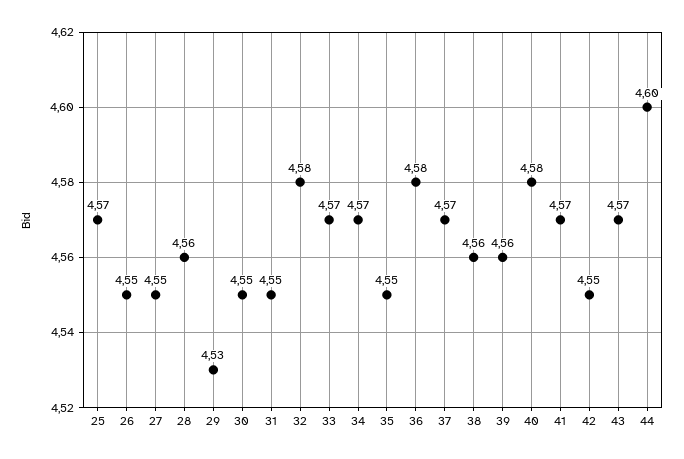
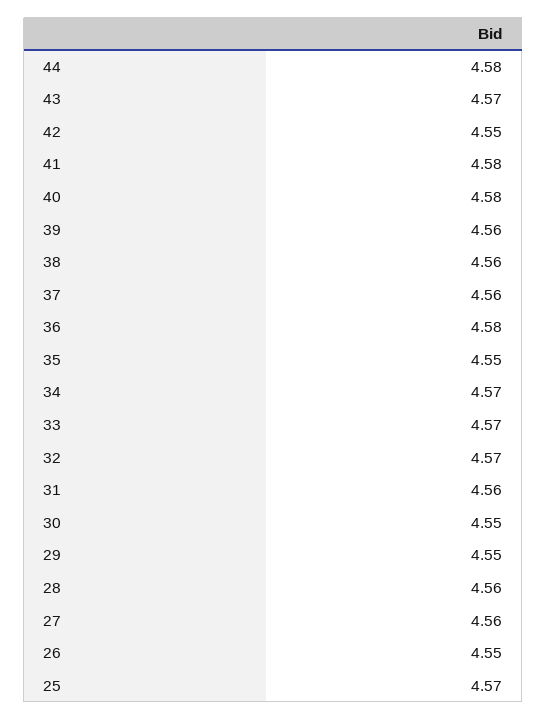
27: 4.55 -> 4.56
29: 4.53 -> 4.55
31: 4.55 -> 4.56
32: 4.58 -> 4.57
37: 4.57 -> 4.56
41: 4.57 -> 4.58
44: 4.6 -> 4.58

